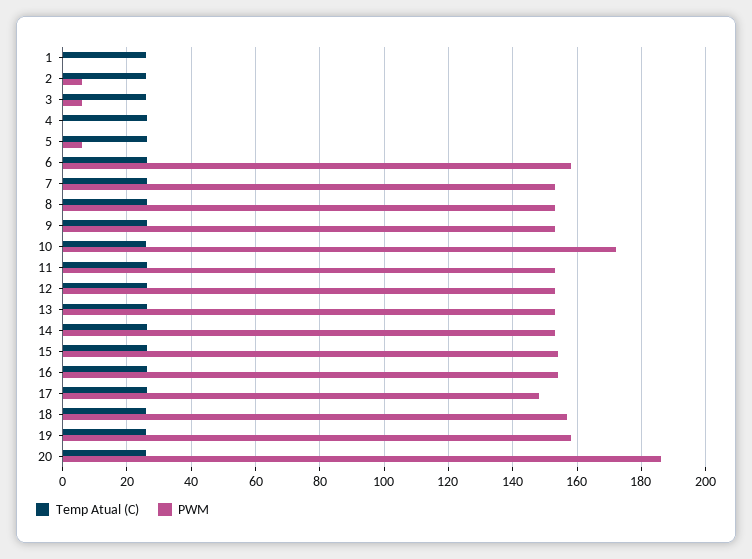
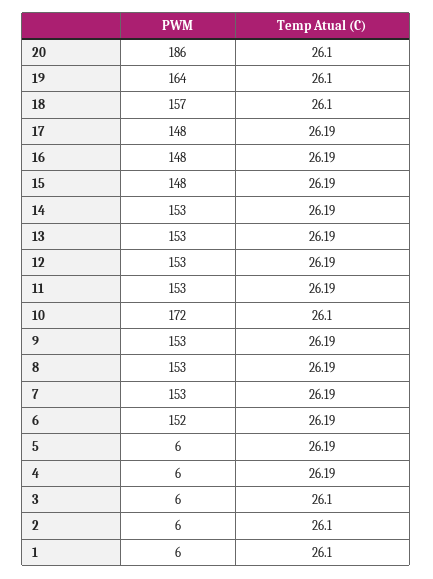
PWM, 1: 0 -> 6
PWM, 4: 0 -> 6
PWM, 6: 158 -> 152
PWM, 15: 154 -> 148
PWM, 16: 154 -> 148
PWM, 19: 158 -> 164

